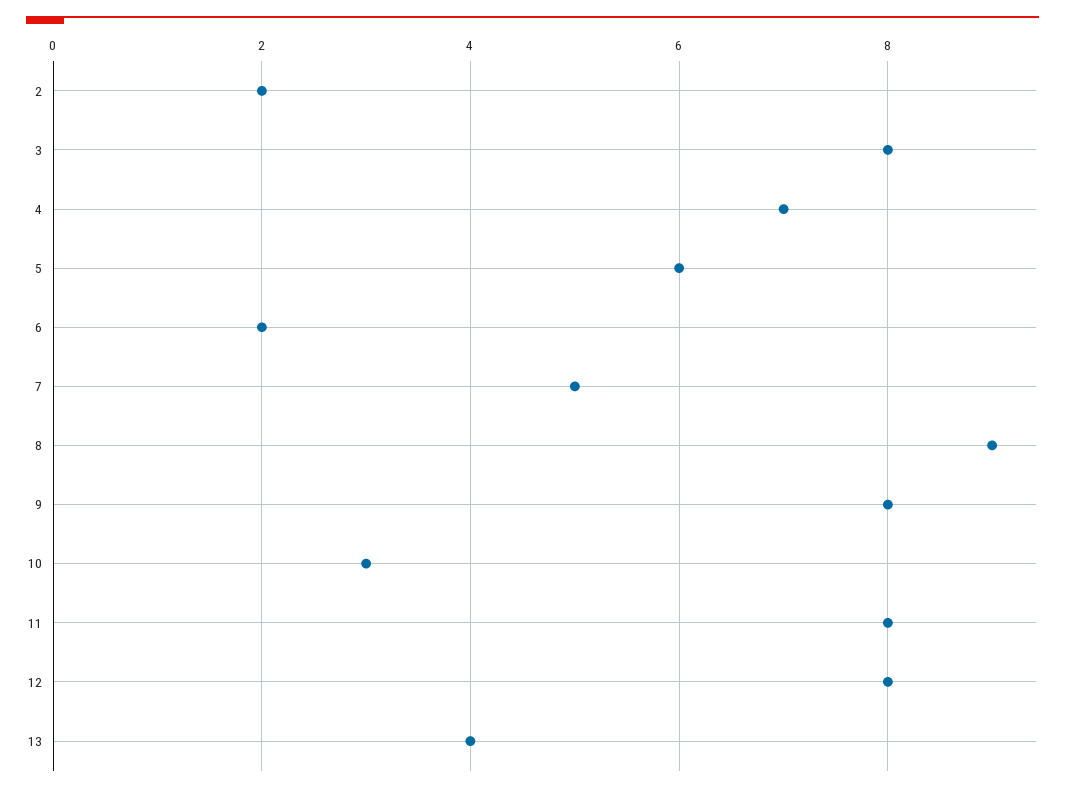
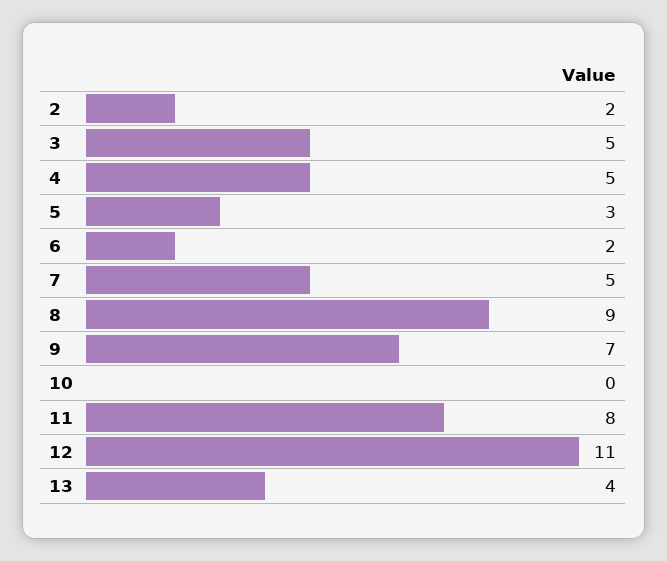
3: 8 -> 5
4: 7 -> 5
5: 6 -> 3
9: 8 -> 7
10: 3 -> 0
12: 8 -> 11

